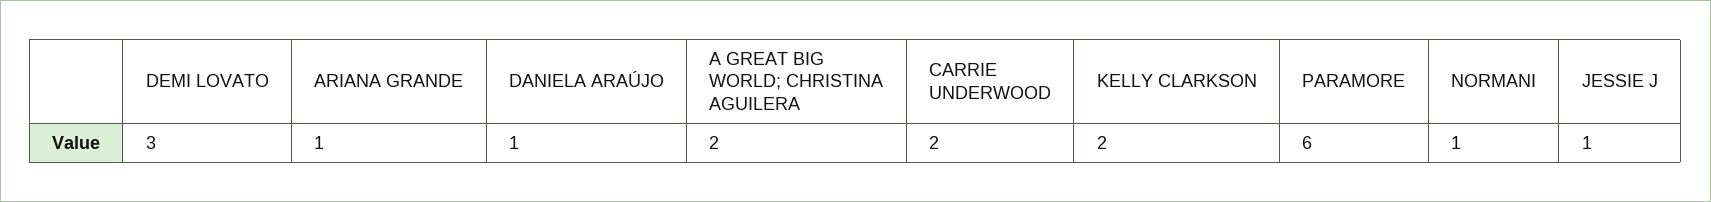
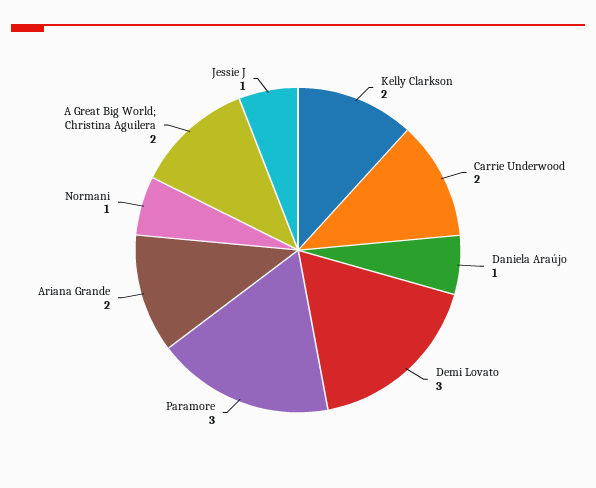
ARIANA GRANDE: 1 -> 2
PARAMORE: 6 -> 3

